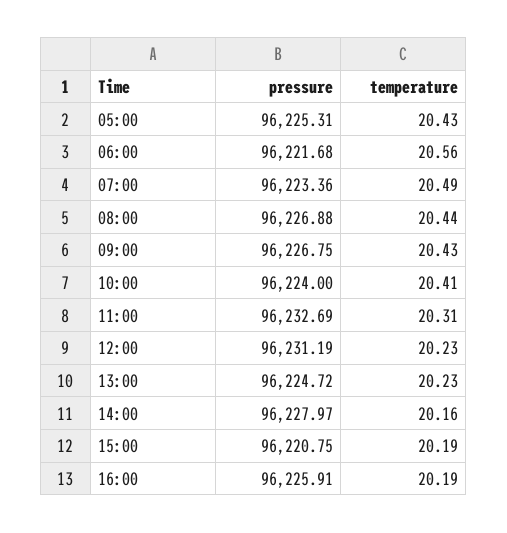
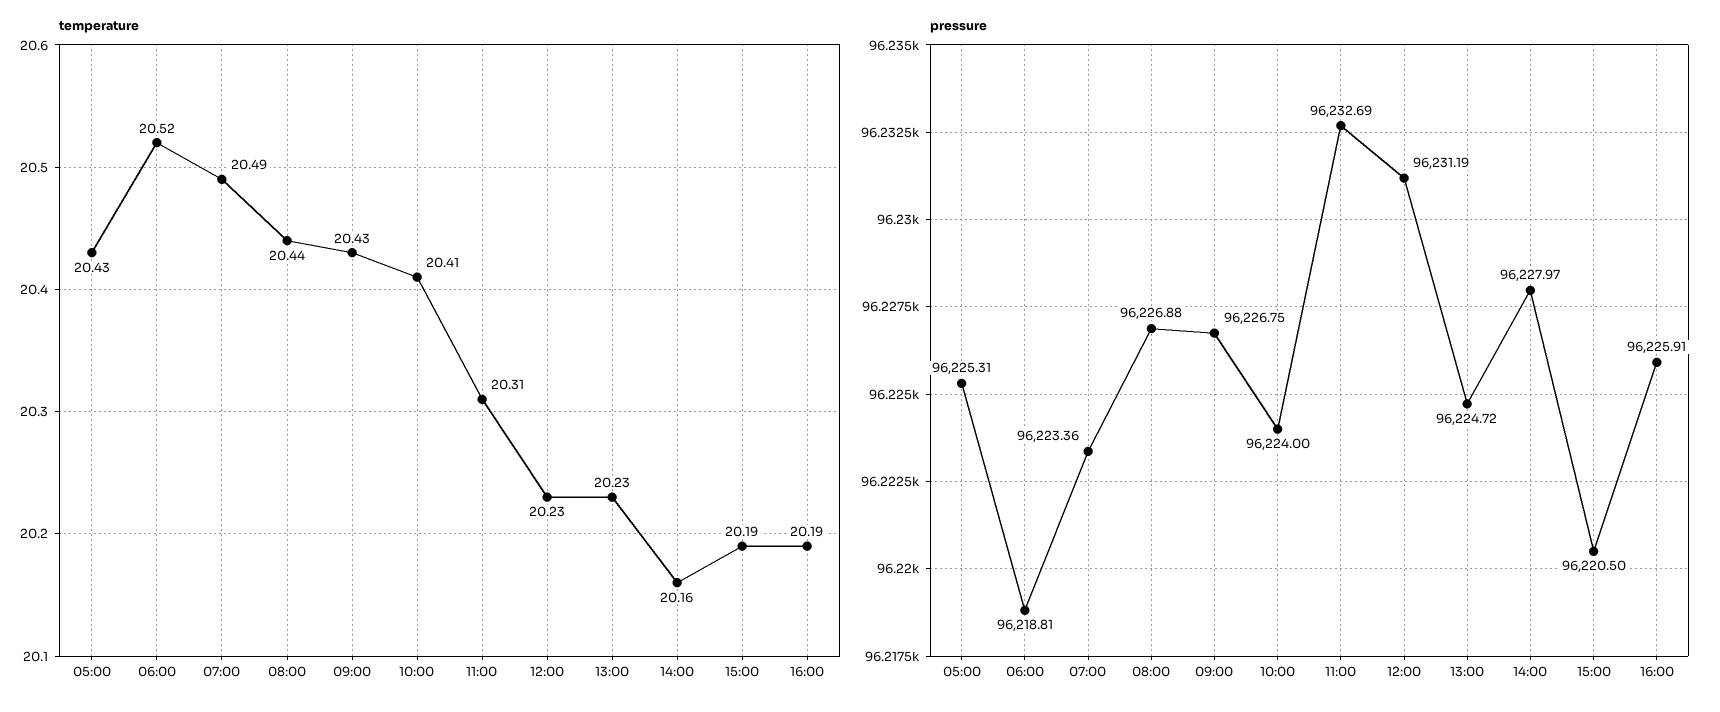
pressure, 06:00: 96221.68 -> 96218.81
temperature, 06:00: 20.56 -> 20.52
pressure, 15:00: 96220.75 -> 96220.5

